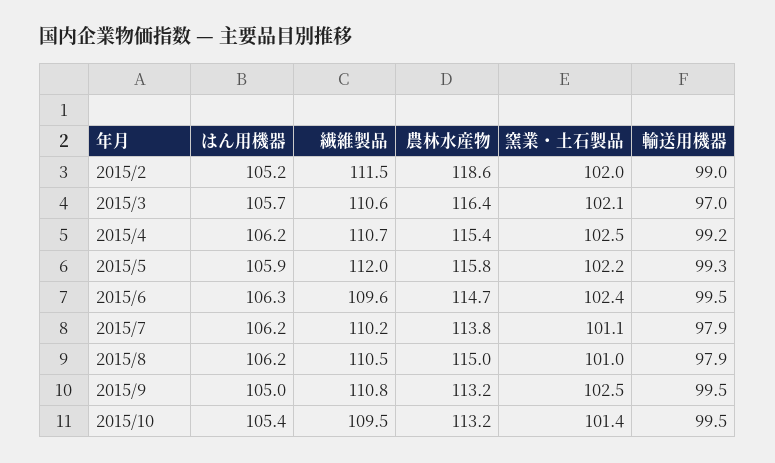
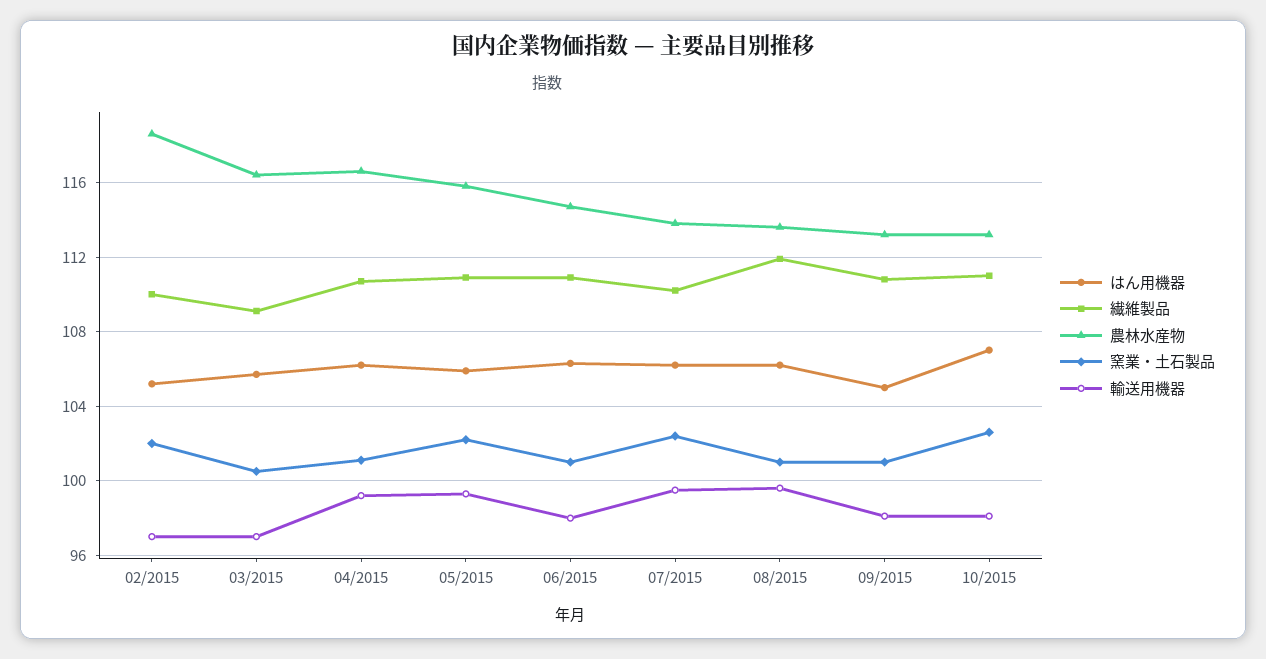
繊維製品, 2015/2: 111.5 -> 110
輸送用機器, 2015/2: 99 -> 97
繊維製品, 2015/3: 110.6 -> 109
窯業・土石製品, 2015/3: 102.1 -> 100.5
農林水産物, 2015/4: 115.4 -> 116.5
窯業・土石製品, 2015/4: 102.5 -> 101
繊維製品, 2015/5: 112 -> 111
繊維製品, 2015/6: 109.6 -> 111
窯業・土石製品, 2015/6: 102.4 -> 101
輸送用機器, 2015/6: 99.5 -> 98
窯業・土石製品, 2015/7: 101.1 -> 102.5
輸送用機器, 2015/7: 97.9 -> 99.5
繊維製品, 2015/8: 110.5 -> 112
農林水産物, 2015/8: 115 -> 113.5
輸送用機器, 2015/8: 97.9 -> 99.5
窯業・土石製品, 2015/9: 102.5 -> 101
輸送用機器, 2015/9: 99.5 -> 98
はん用機器, 2015/10: 105.4 -> 107
繊維製品, 2015/10: 109.5 -> 111
窯業・土石製品, 2015/10: 101.4 -> 102.5
輸送用機器, 2015/10: 99.5 -> 98

